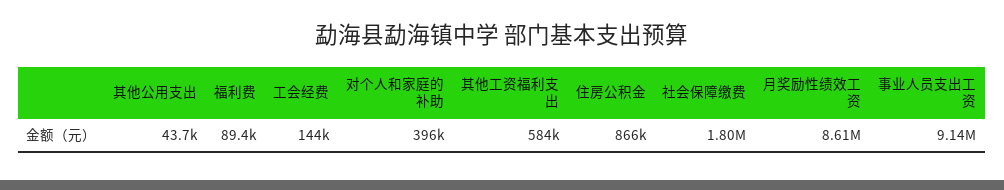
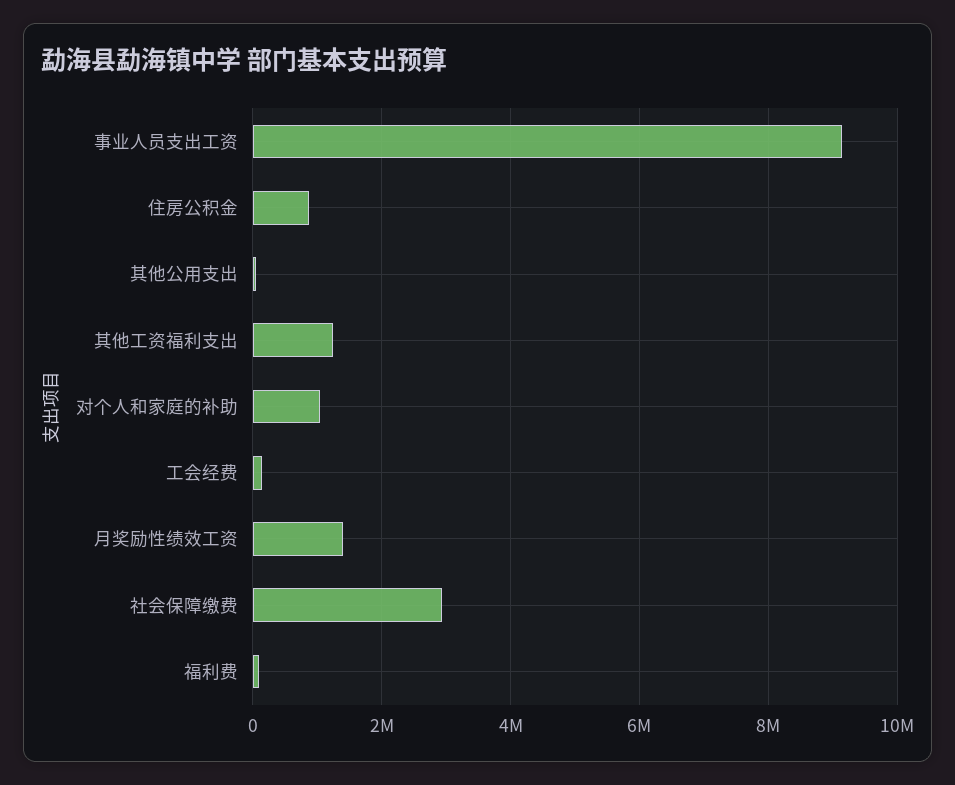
对个人和家庭的补助: 396000 -> 1000000
其他工资福利支出: 584000 -> 1200000
社会保障缴费: 1800000 -> 3000000
月奖励性绩效工资: 8610000 -> 1400000

